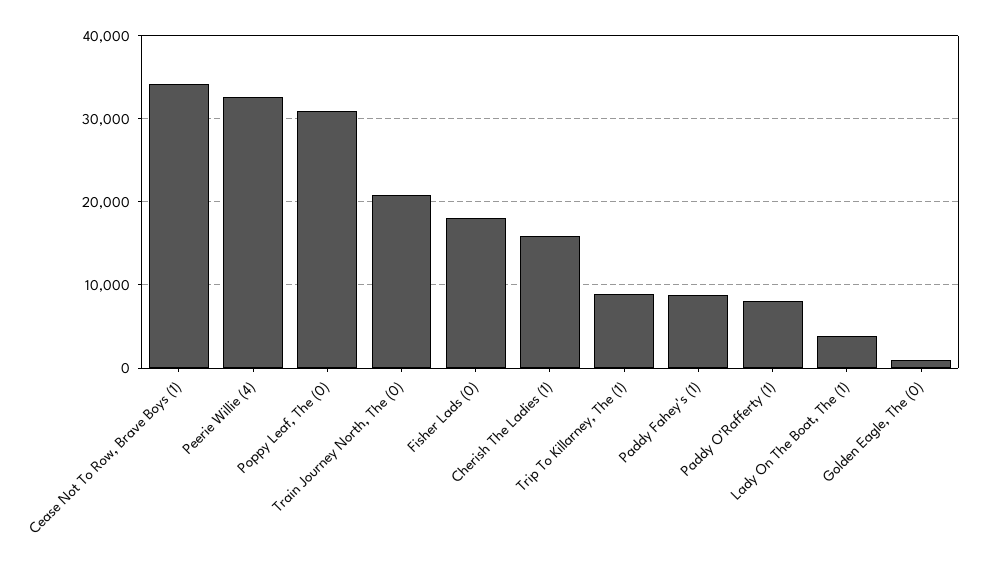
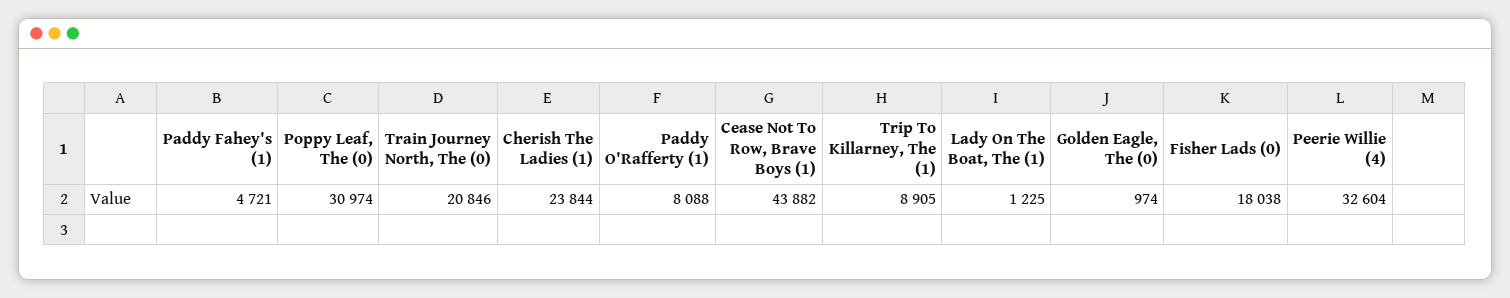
Cease Not To Row, Brave Boys (1): 34000 -> 43882
Cherish The Ladies (1): 16000 -> 23844
Paddy Fahey's (1): 9000 -> 4721
Lady On The Boat, The (1): 4000 -> 1225

